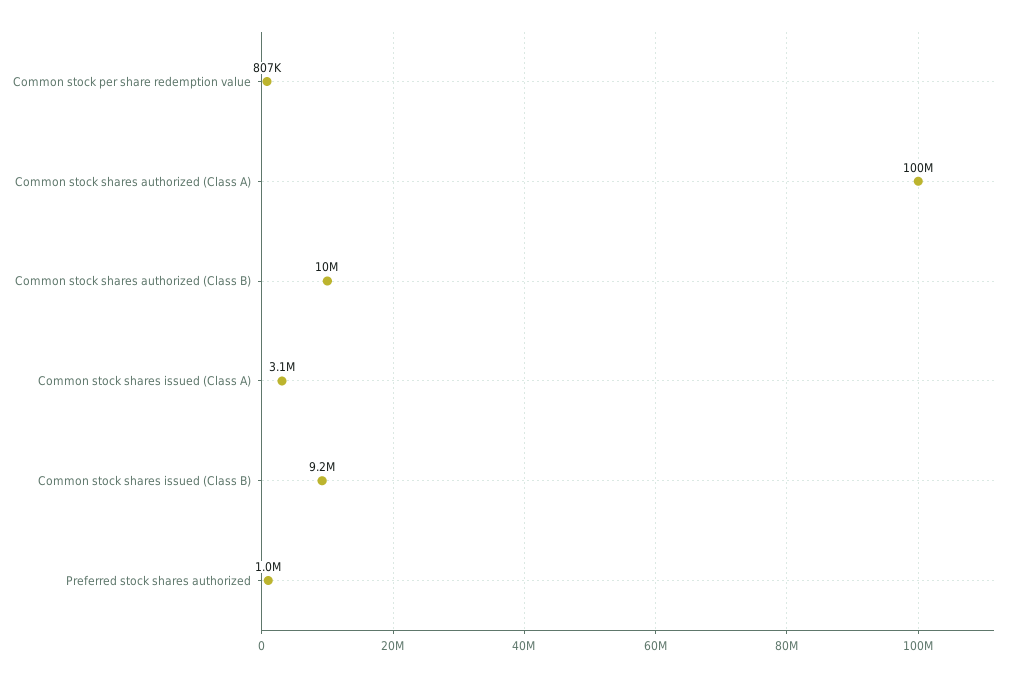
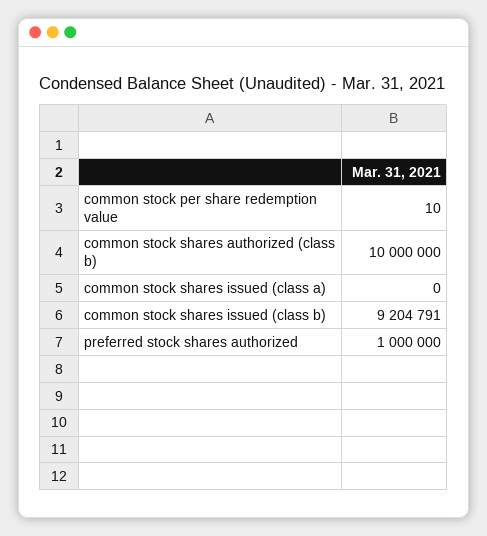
Common stock per share redemption value: 807000 -> 10
Common stock shares authorized (Class A): 100000000 -> none
Common stock shares issued (Class A): 3100000 -> 0

